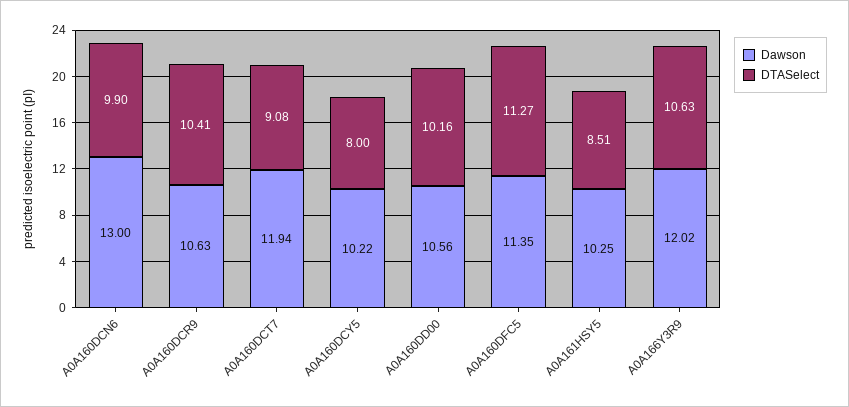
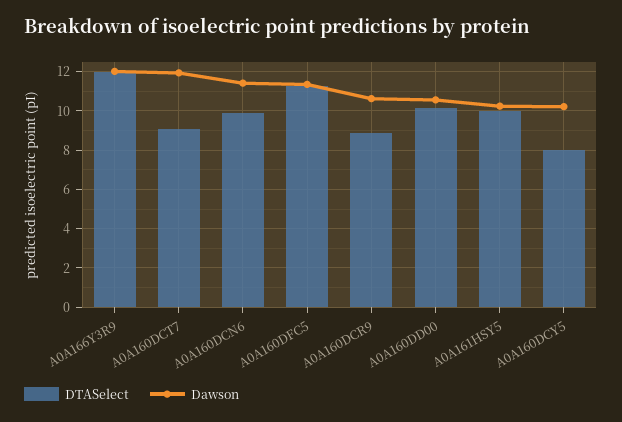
Dawson, A0A160DCN6: 13 -> 11.5
DTASelect, A0A160DCR9: 10.41 -> 9
DTASelect, A0A161HSY5: 8.51 -> 10
DTASelect, A0A166Y3R9: 10.63 -> 12

